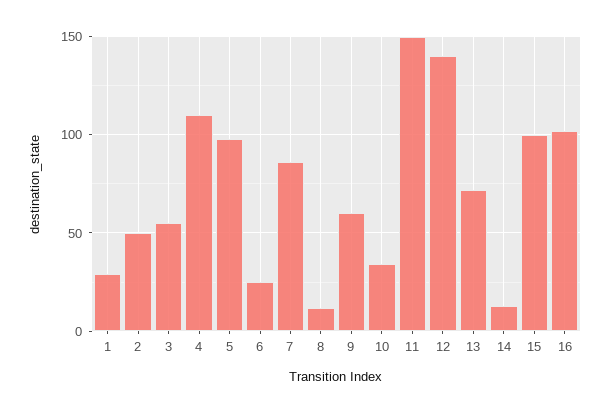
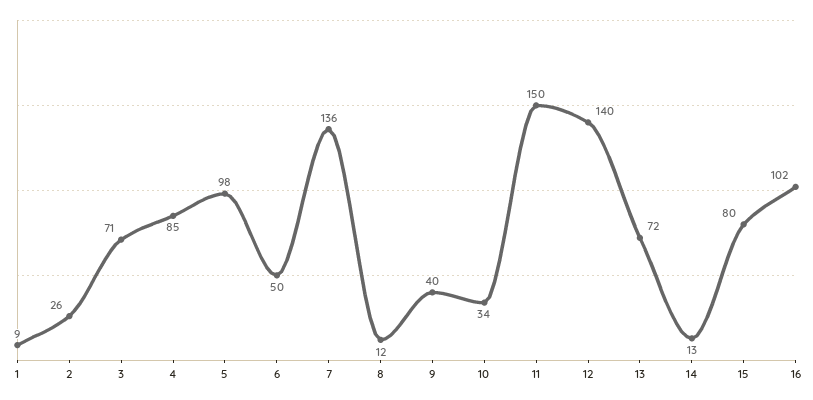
1: 30 -> 9
2: 50 -> 26
3: 55 -> 71
4: 110 -> 85
6: 25 -> 50
7: 85 -> 136
9: 60 -> 40
15: 100 -> 80

